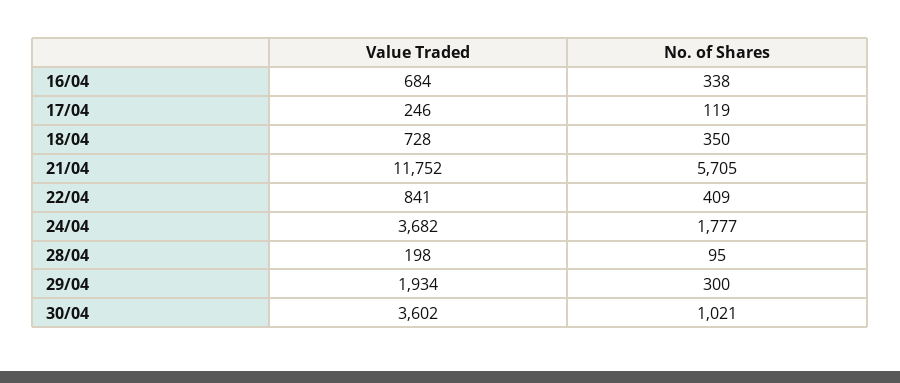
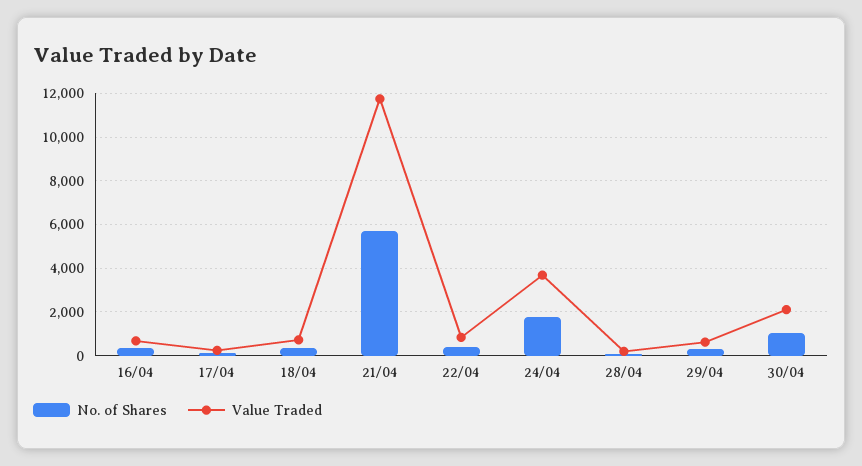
Value Traded, 29/04: 1934 -> 500
Value Traded, 30/04: 3602 -> 2000

